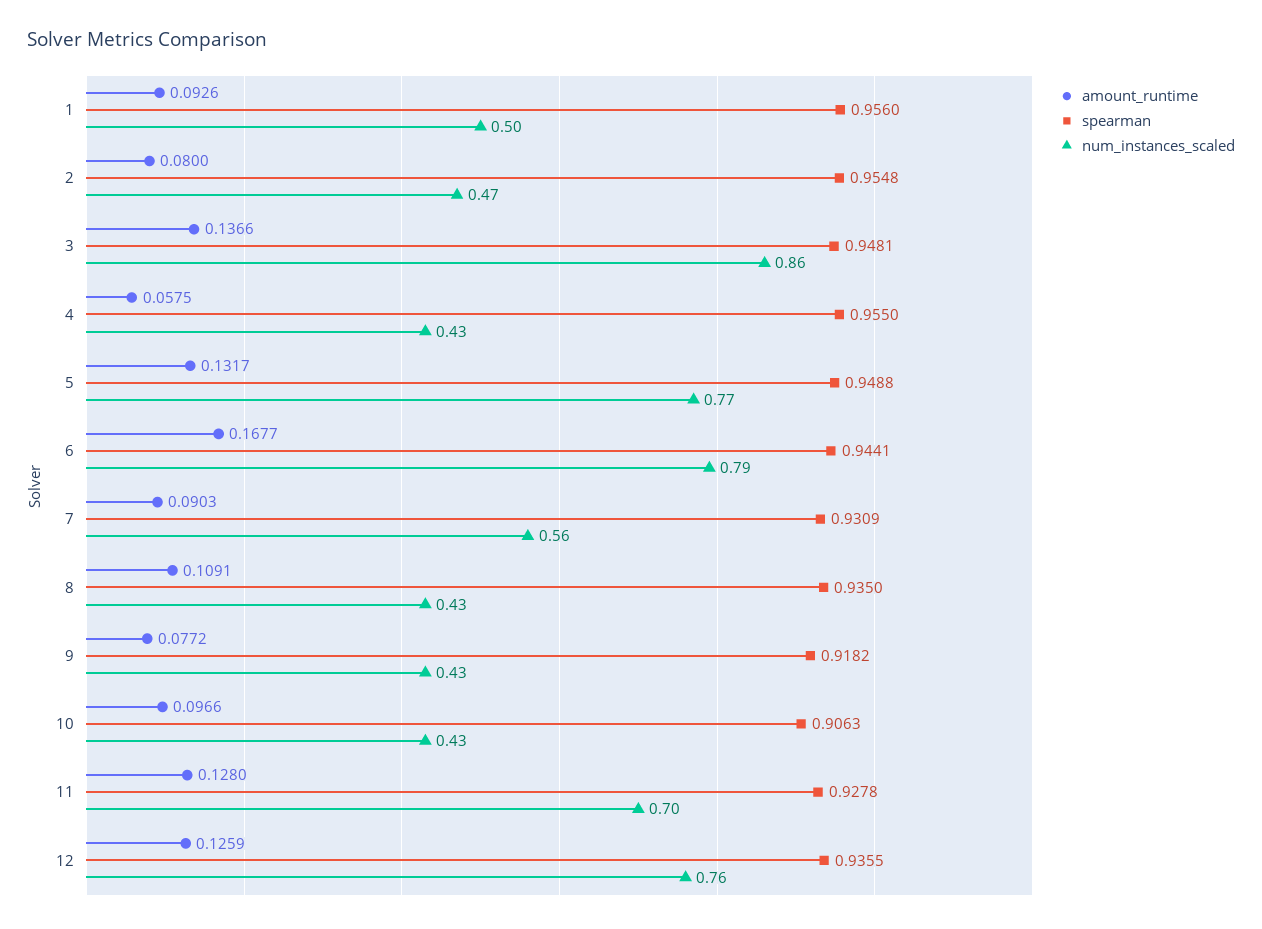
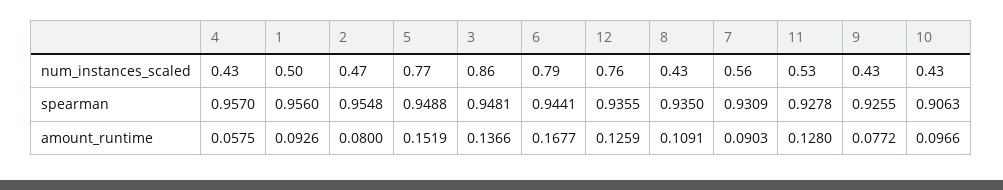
spearman, 4: 0.955 -> 0.957
amount_runtime, 5: 0.1317 -> 0.1519
spearman, 9: 0.9182 -> 0.9255
num_instances_scaled, 11: 0.7 -> 0.53

